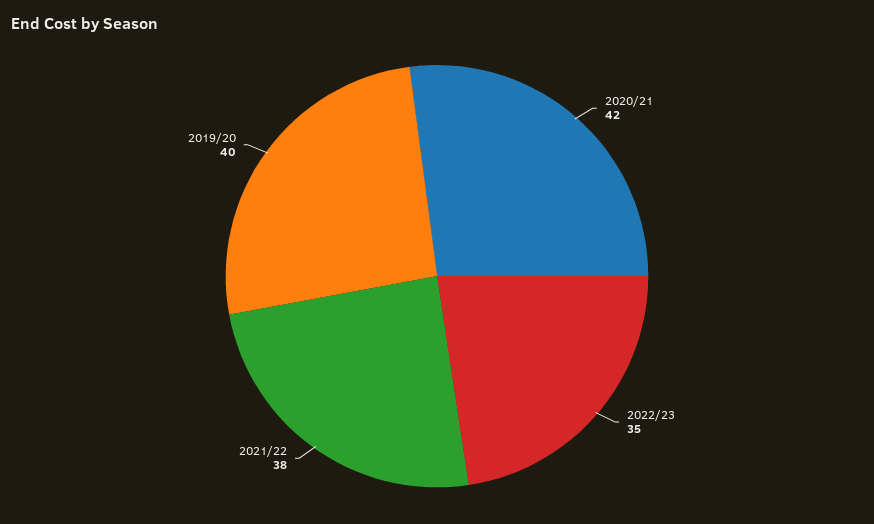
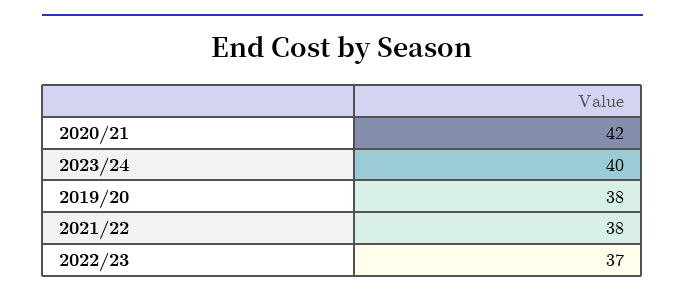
2022/23: 35 -> 37
2019/20: 40 -> 38
2023/24: none -> 40

